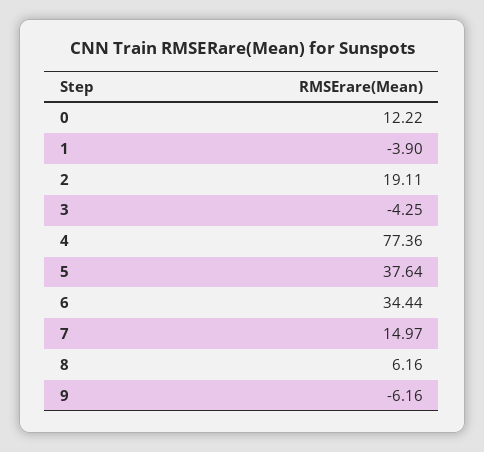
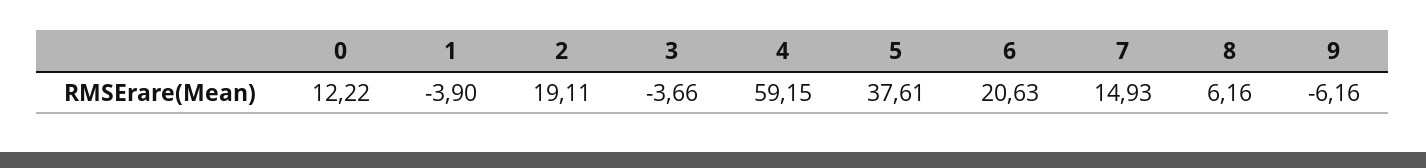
3: -4.25 -> -3.66
4: 77.36 -> 59.15
5: 37.64 -> 37.61
6: 34.44 -> 20.63
7: 14.97 -> 14.93

